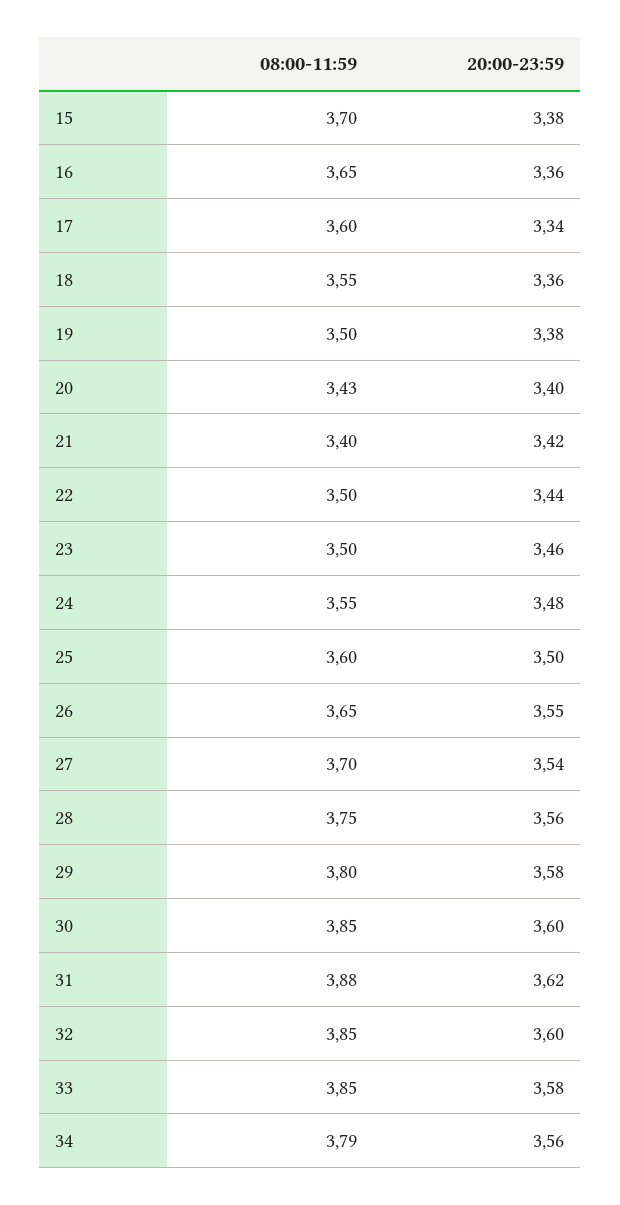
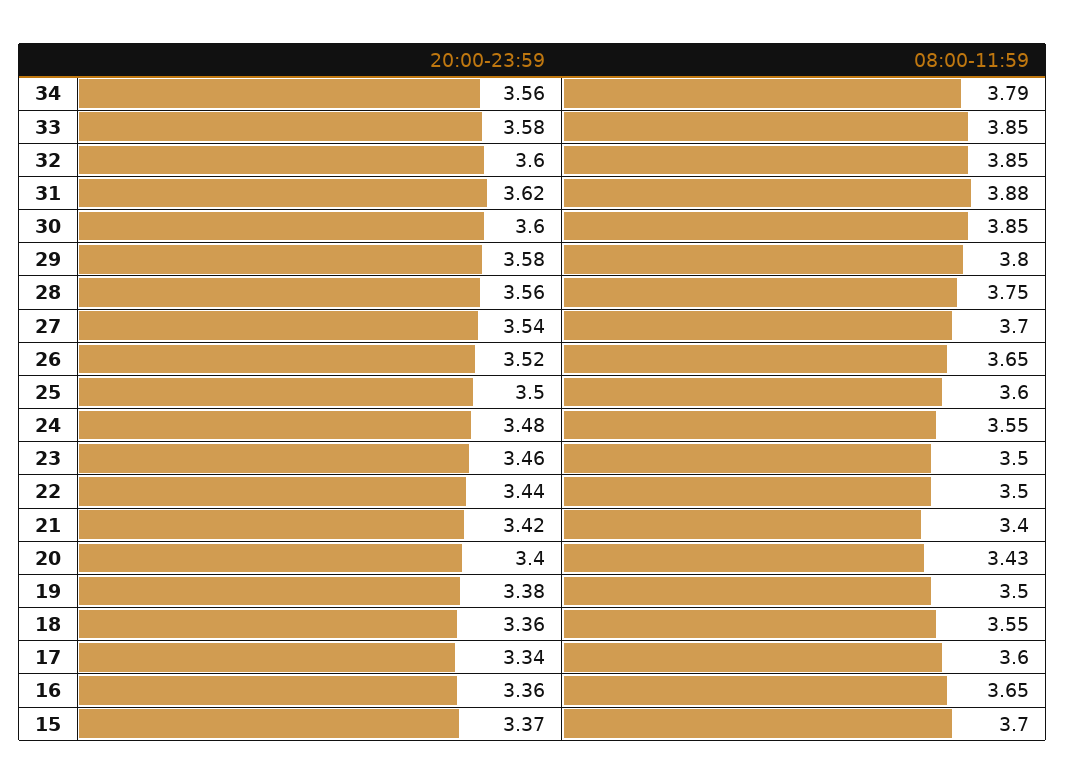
20:00-23:59, 15: 3.38 -> 3.37
20:00-23:59, 26: 3.55 -> 3.52

